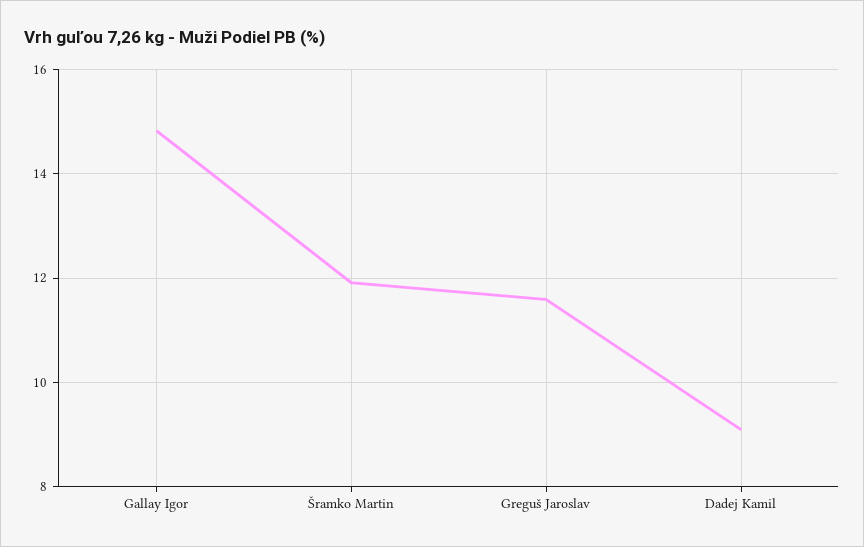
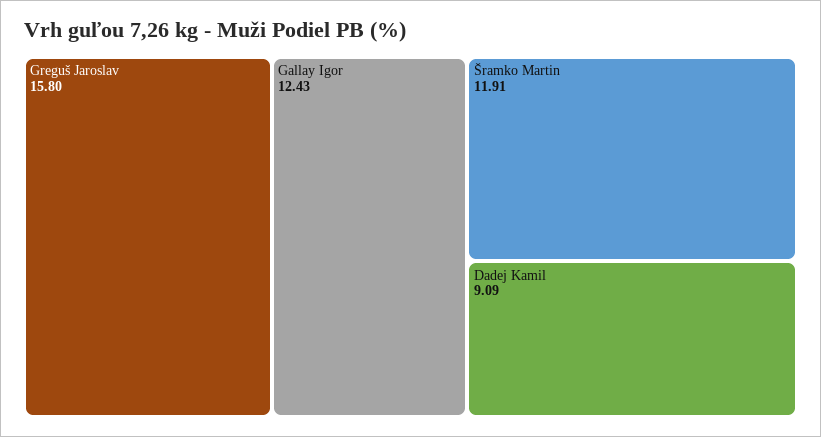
Gallay Igor: 14.8 -> 12.43
Greguš Jaroslav: 11.6 -> 15.8

